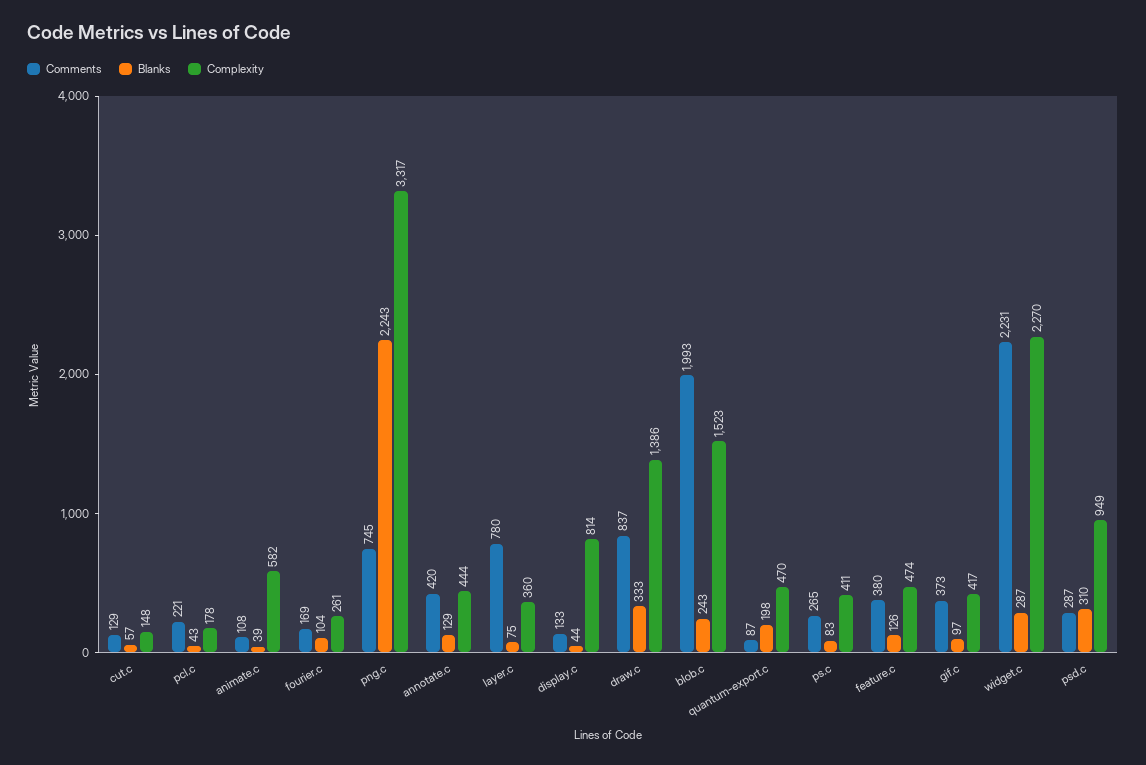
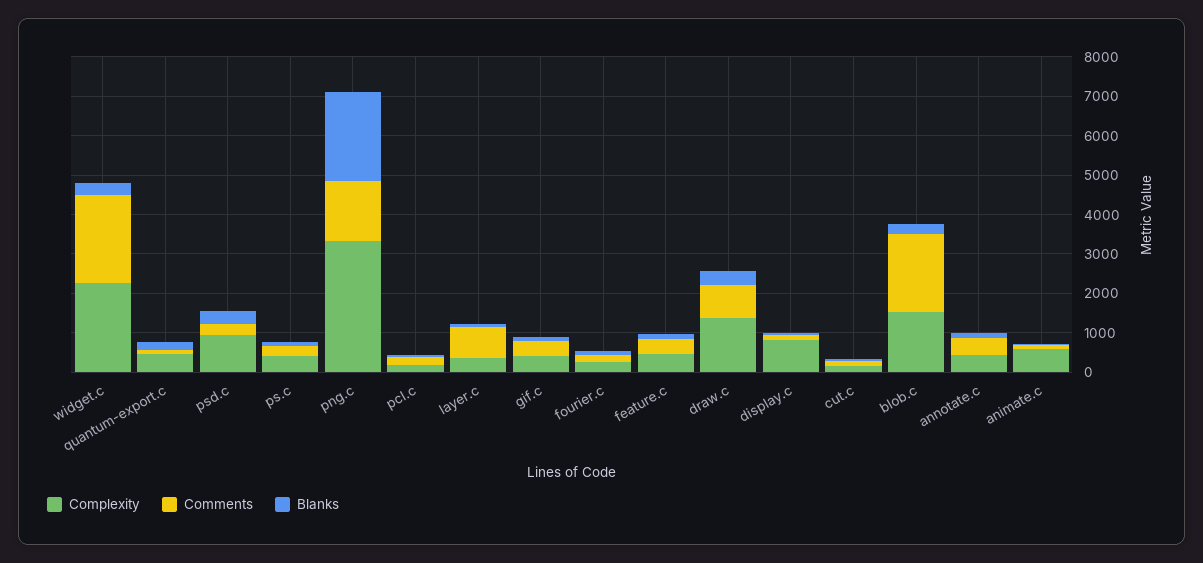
Comments, png.c: 745 -> 1500

